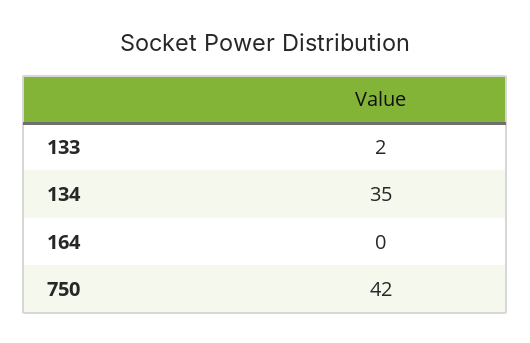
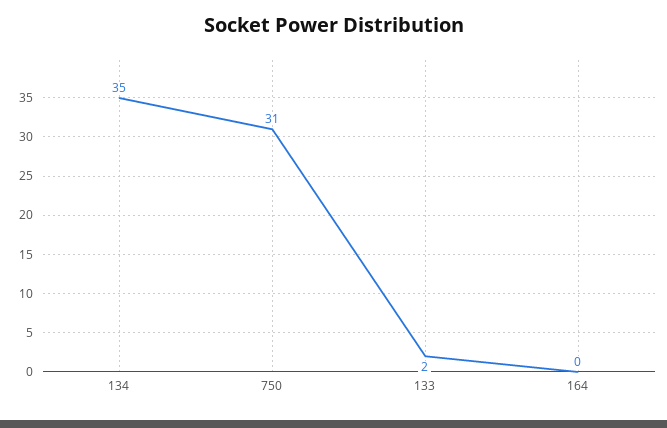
750: 42 -> 31

